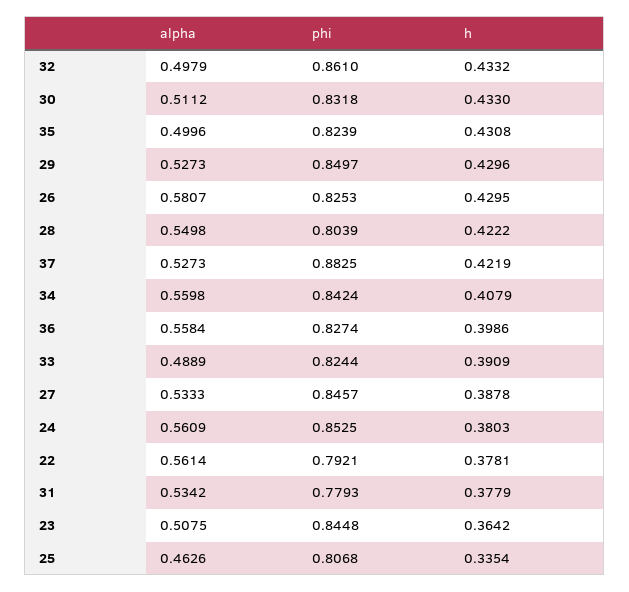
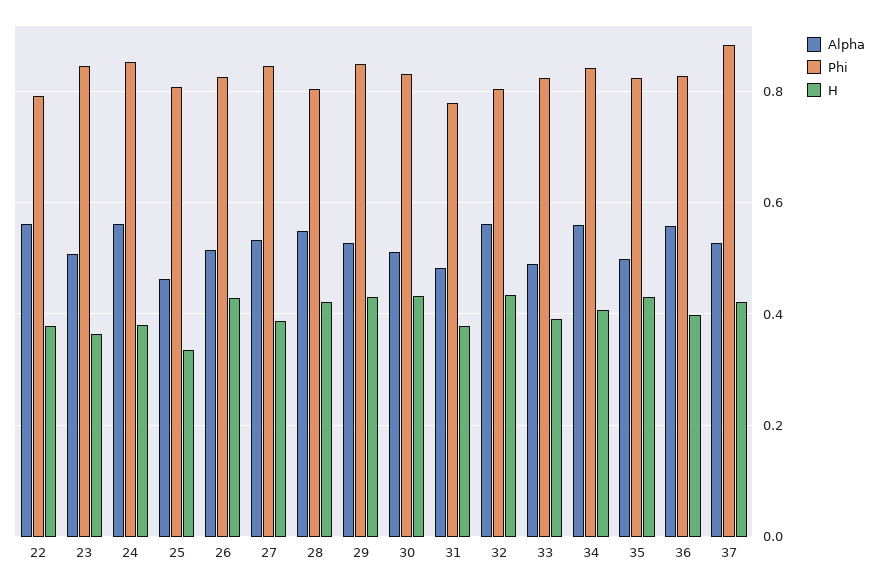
alpha, 32: 0.4979 -> 0.56
phi, 32: 0.861 -> 0.8
alpha, 26: 0.5807 -> 0.52
alpha, 31: 0.5342 -> 0.48

